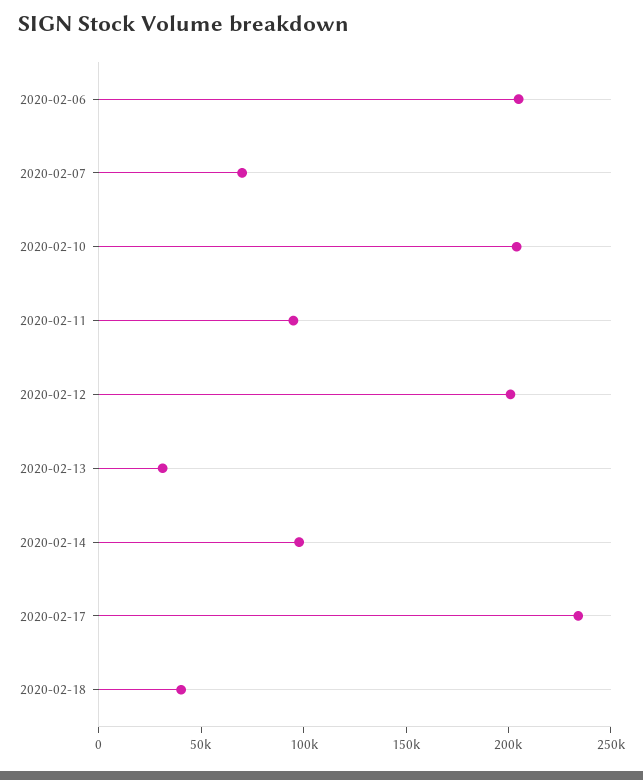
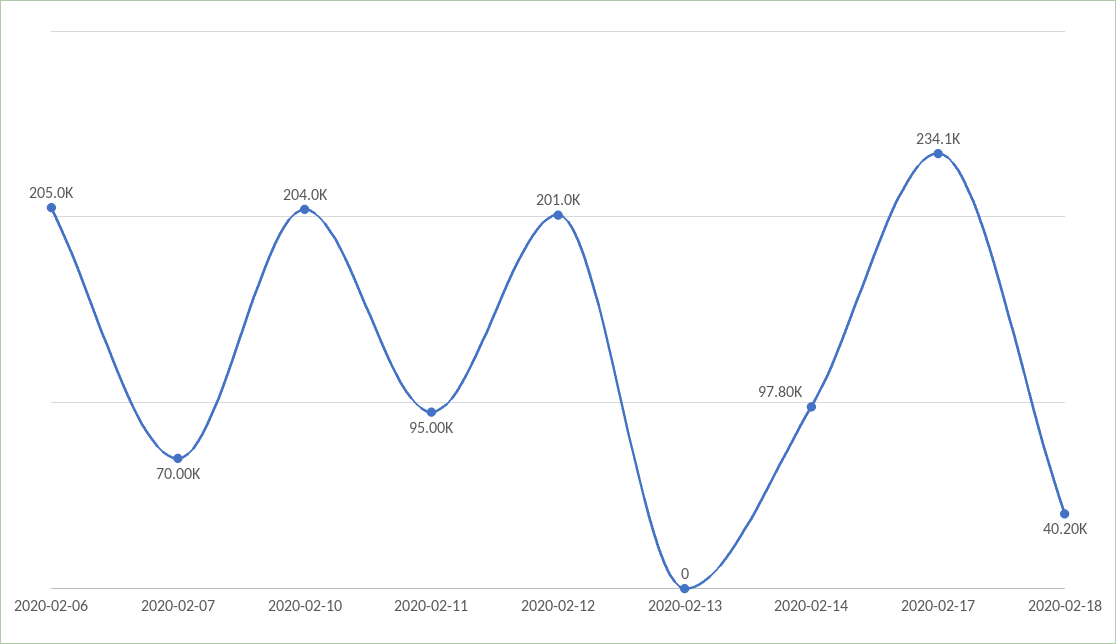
2020-02-13: 30000 -> 0

